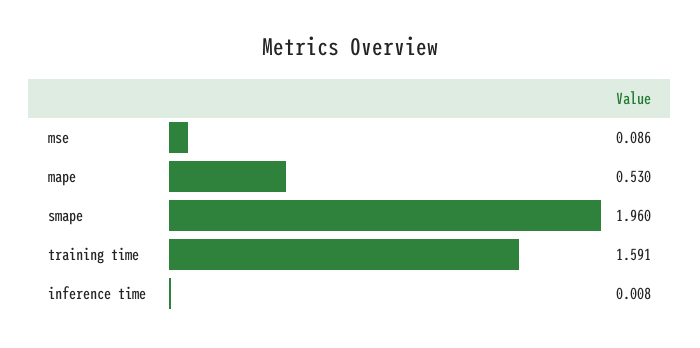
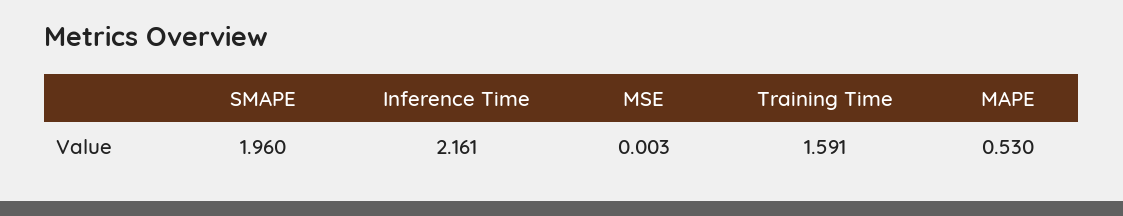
mse: 0.086 -> 0.003
inference time: 0.008 -> 2.161

